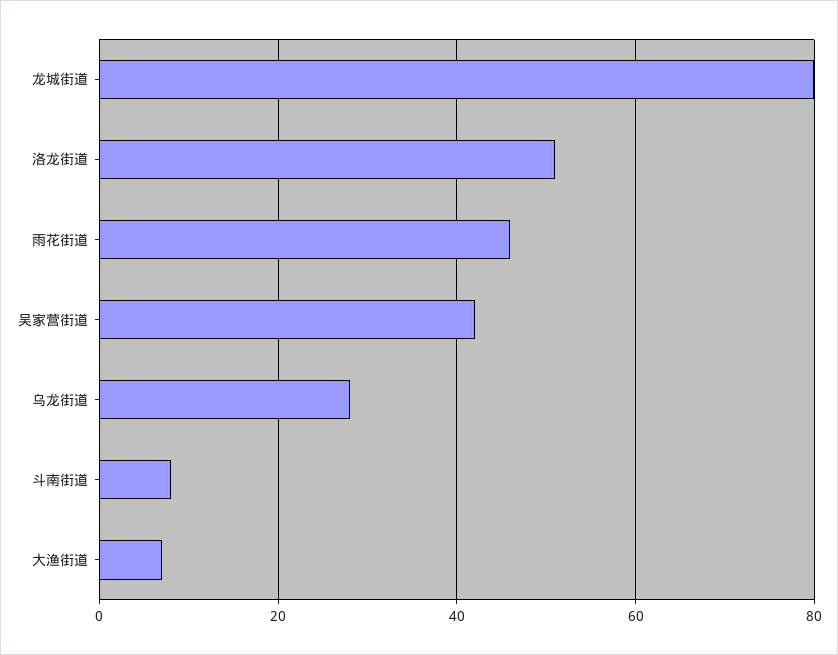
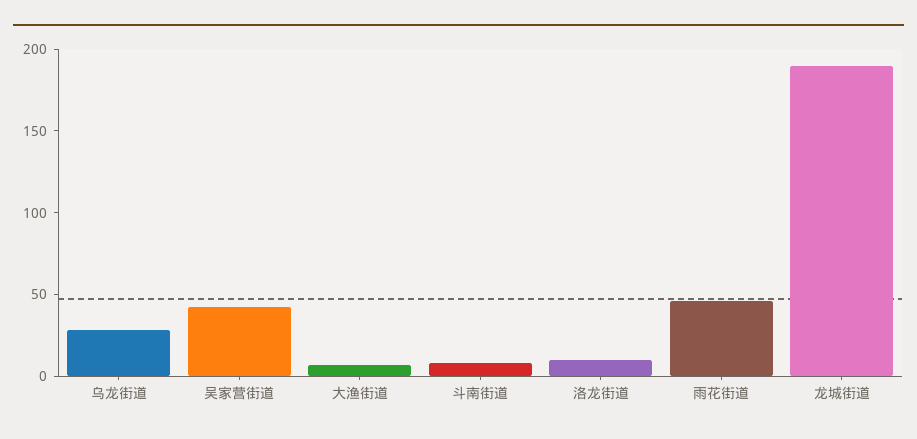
龙城街道: 80 -> 190
洛龙街道: 50 -> 10

